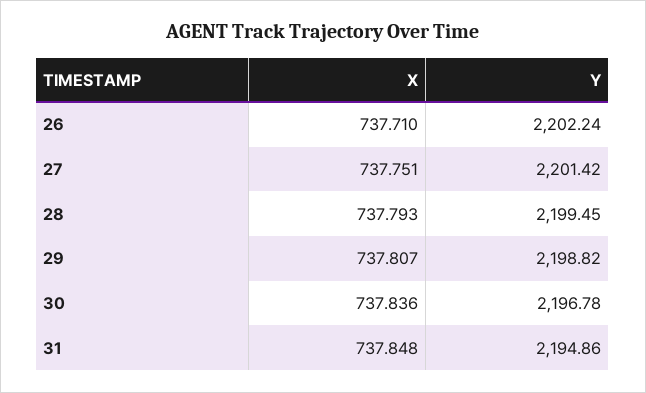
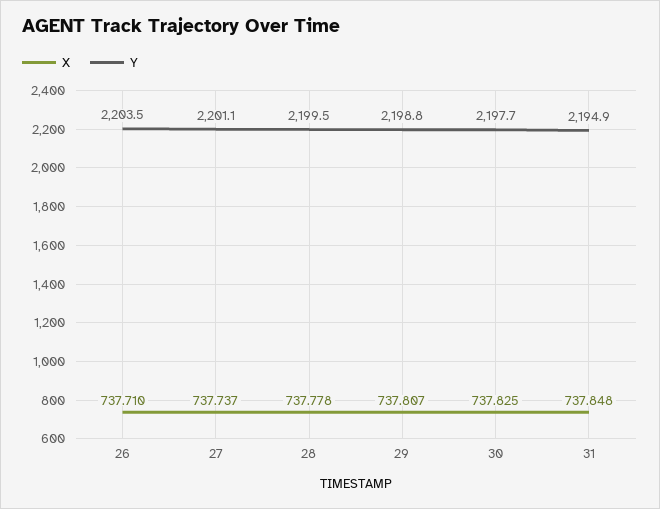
Y, 26: 2202.24 -> 2203.5
X, 27: 737.751 -> 737.737
Y, 27: 2201.42 -> 2201.1
X, 28: 737.793 -> 737.778
X, 30: 737.836 -> 737.825
Y, 30: 2196.78 -> 2197.7

